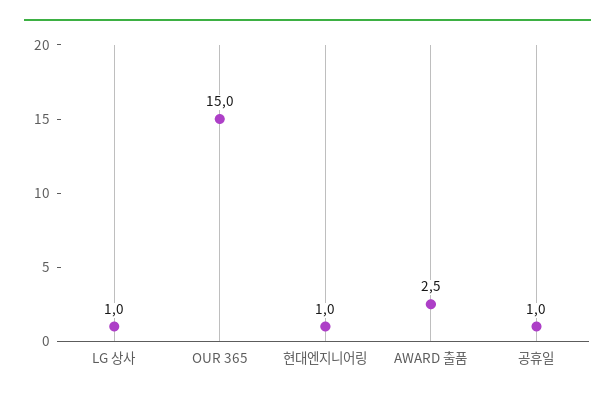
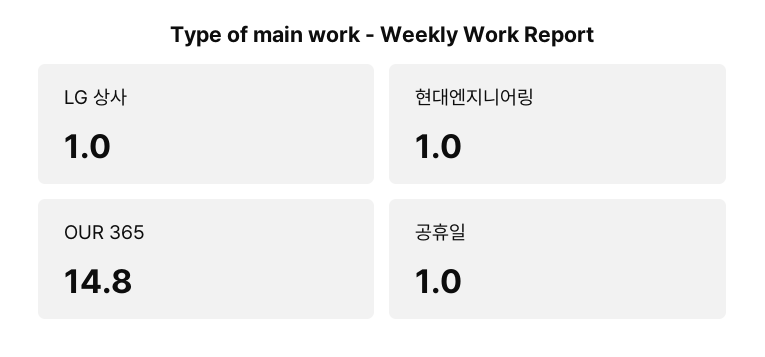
OUR 365: 15 -> 14.8
AWARD 출품: 2.5 -> none

